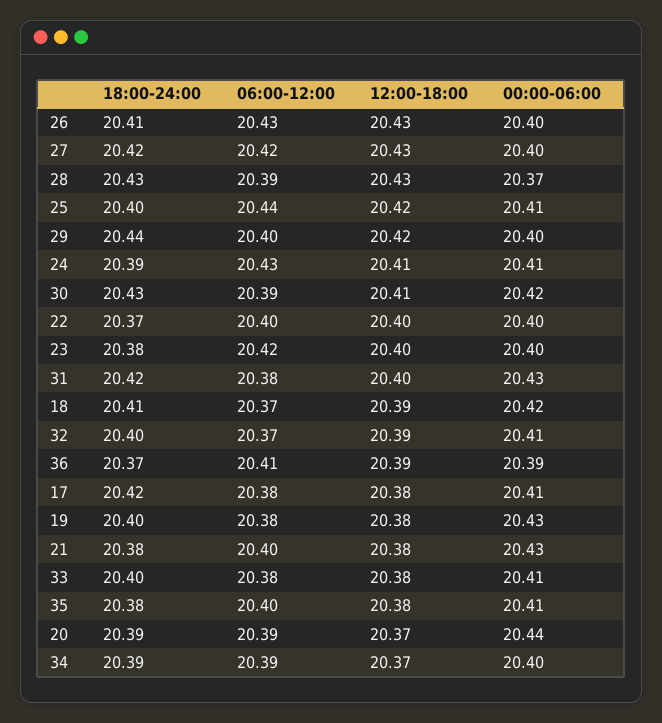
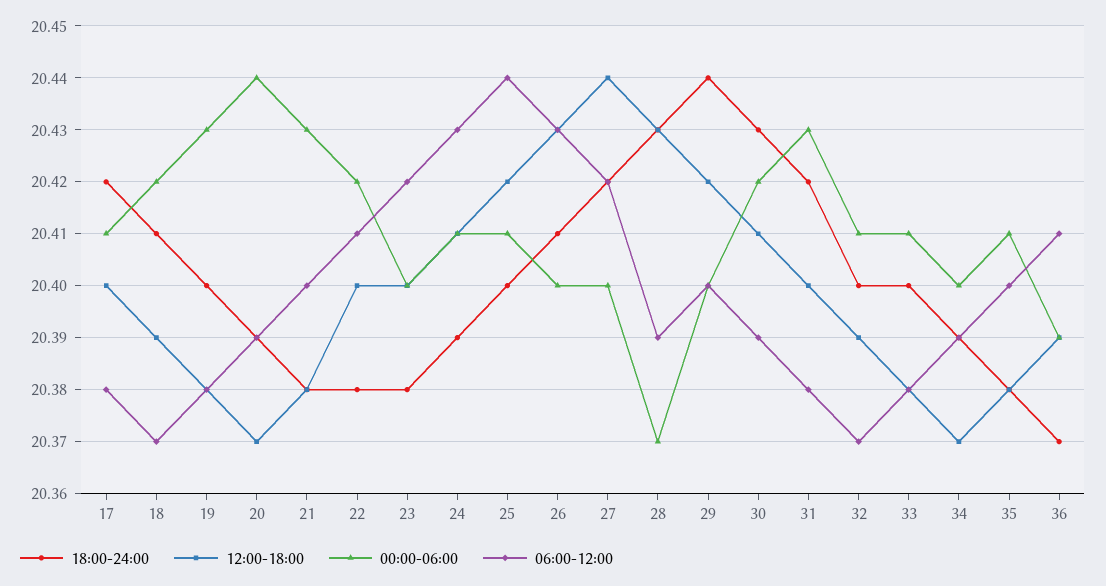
12:00-18:00, 27: 20.43 -> 20.44
18:00-24:00, 22: 20.37 -> 20.38
06:00-12:00, 22: 20.4 -> 20.41
00:00-06:00, 22: 20.4 -> 20.42
12:00-18:00, 17: 20.38 -> 20.4

